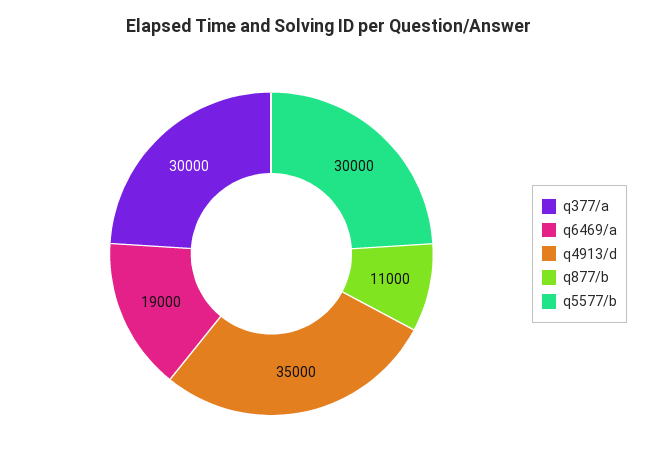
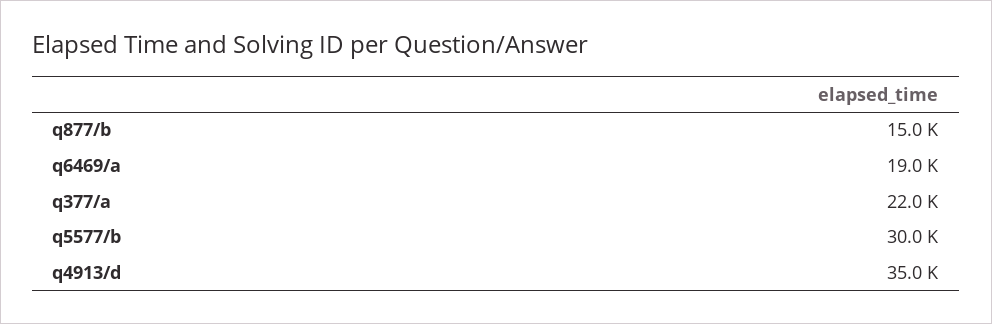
q377/a: 30000 -> 22000
q877/b: 11000 -> 15000

